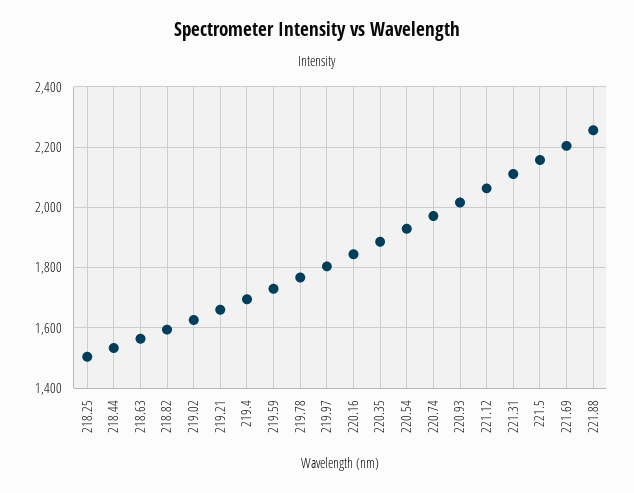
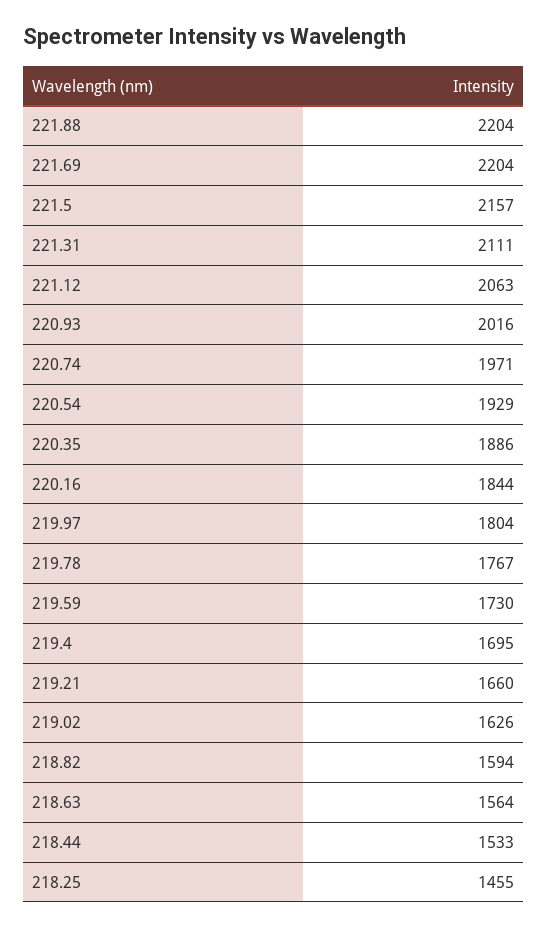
218.25: 1500 -> 1455
221.88: 2260 -> 2204

